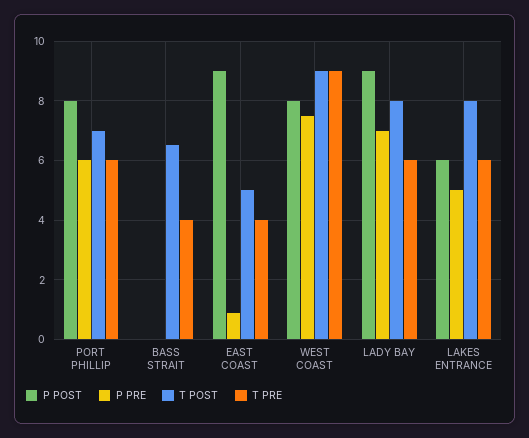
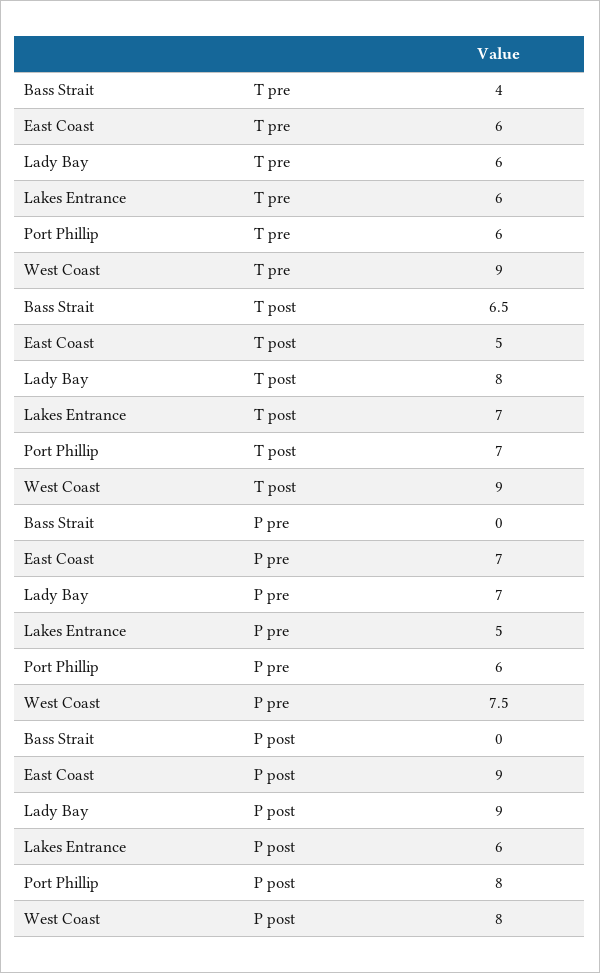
P PRE, EAST COAST: 1 -> 7
T PRE, EAST COAST: 4 -> 6
T POST, LAKES ENTRANCE: 8 -> 7

